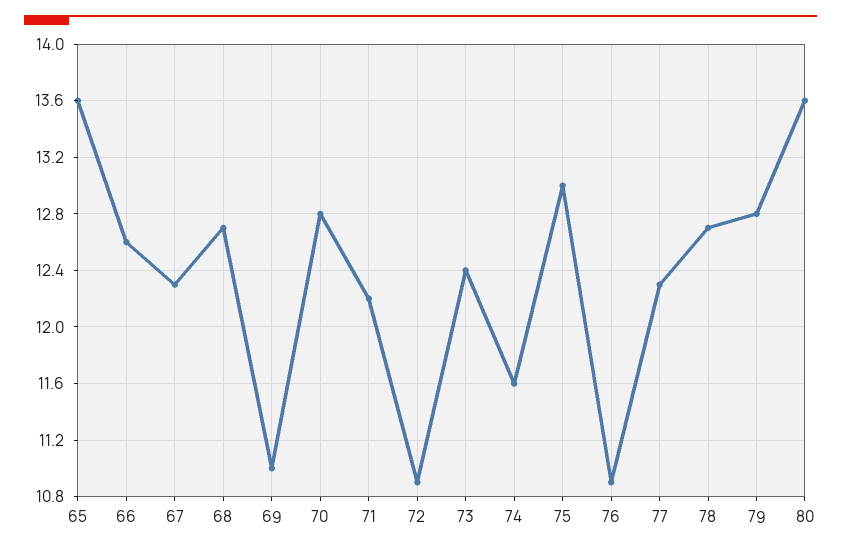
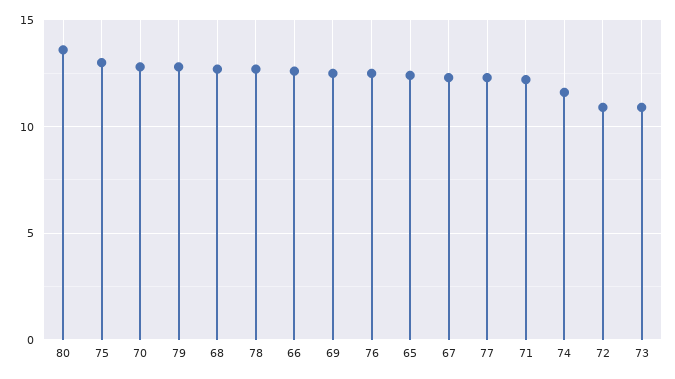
65: 13.6 -> 12.5
69: 11 -> 12.5
73: 12.4 -> 11
76: 10.9 -> 12.5

